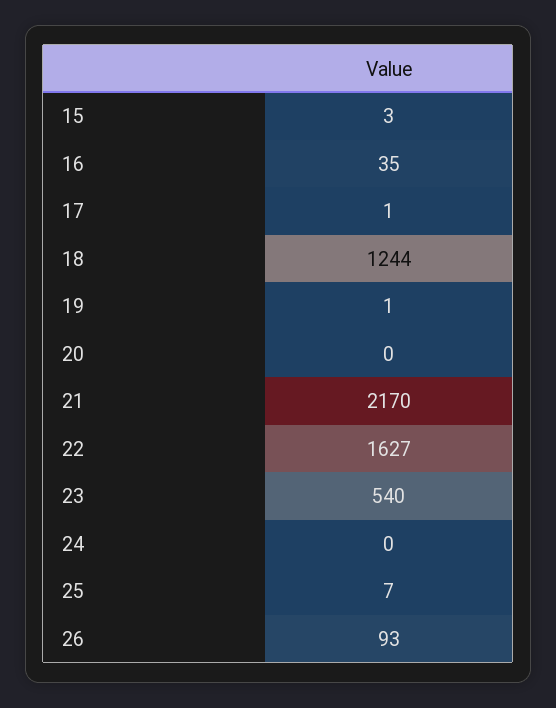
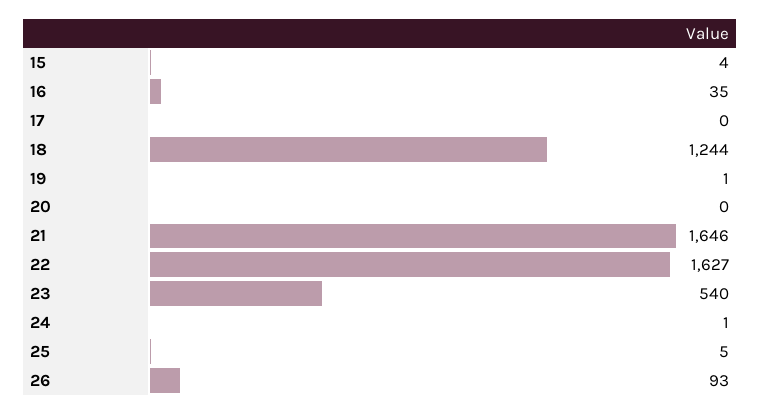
15: 3 -> 4
17: 1 -> 0
21: 2170 -> 1646
24: 0 -> 1
25: 7 -> 5

